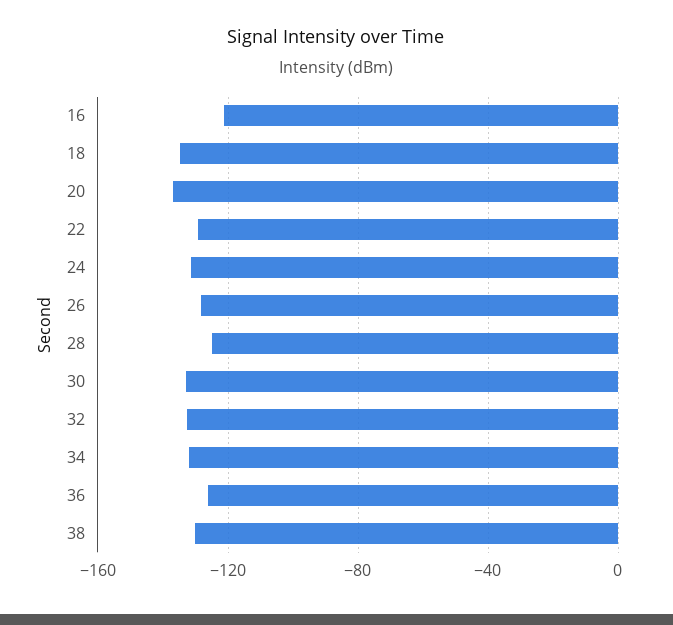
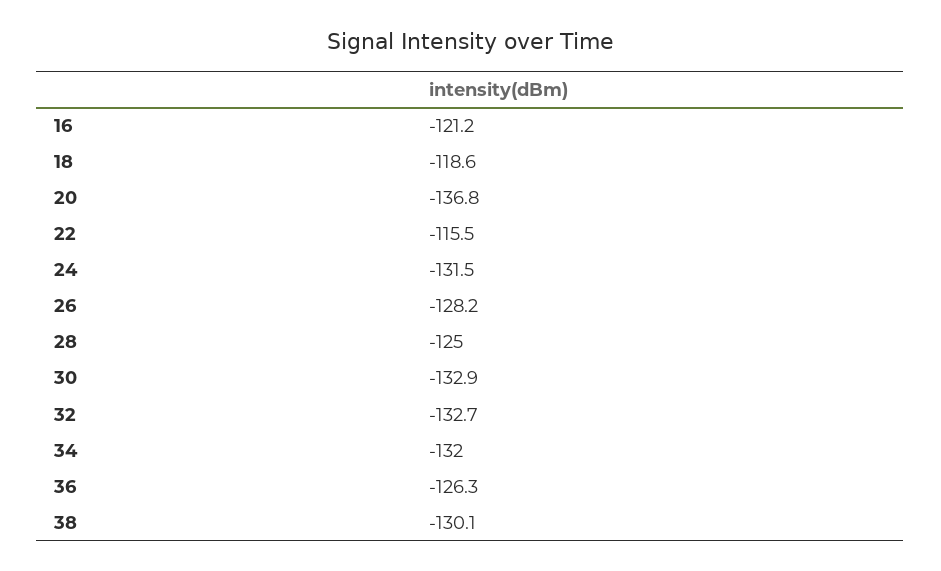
18: -135 -> -118.6
22: -130 -> -115.5

